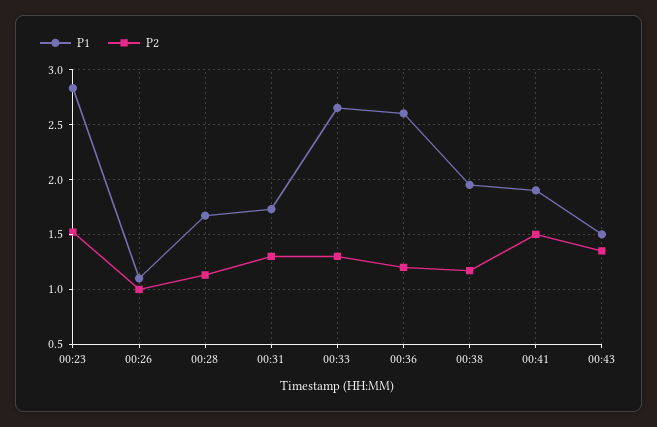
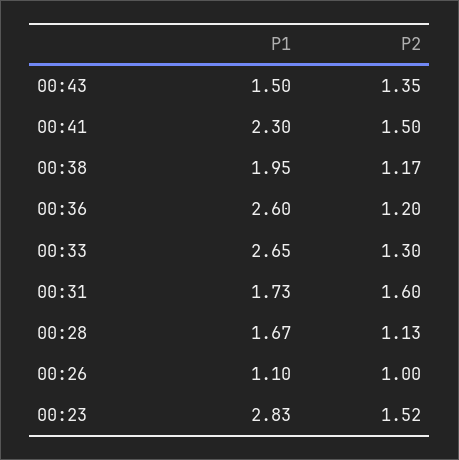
P2, 00:31: 1.3 -> 1.6
P1, 00:41: 1.9 -> 2.3

